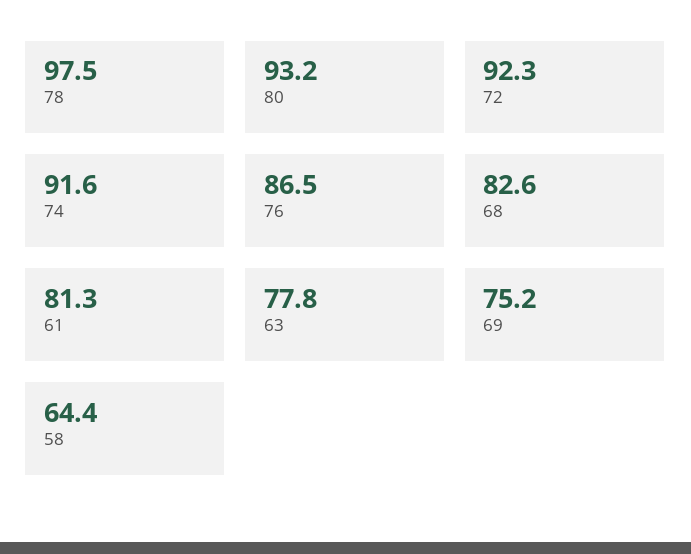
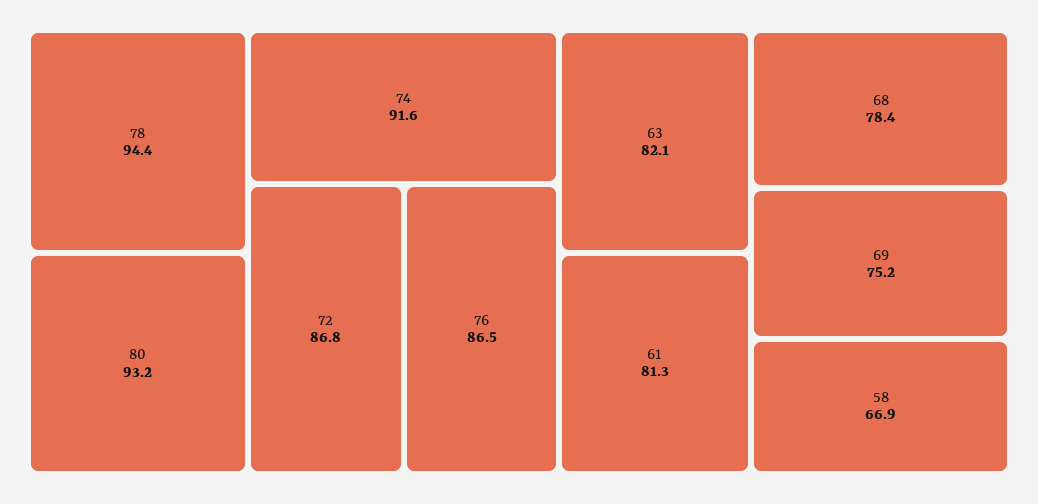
78: 97.5 -> 94.4
72: 92.3 -> 86.8
68: 82.6 -> 78.4
63: 77.8 -> 82.1
58: 64.4 -> 66.9

